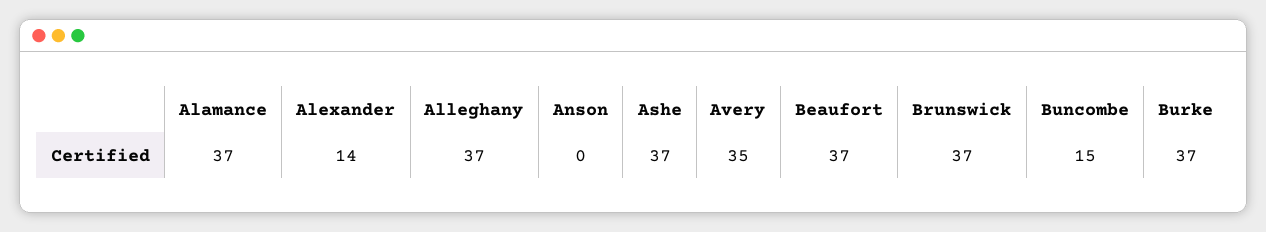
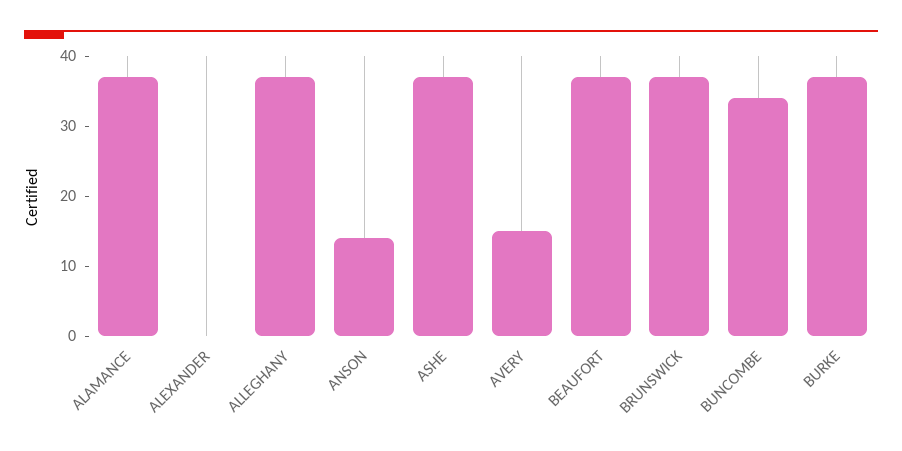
Alexander: 14 -> 0
Anson: 0 -> 15
Avery: 35 -> 15
Buncombe: 15 -> 35

